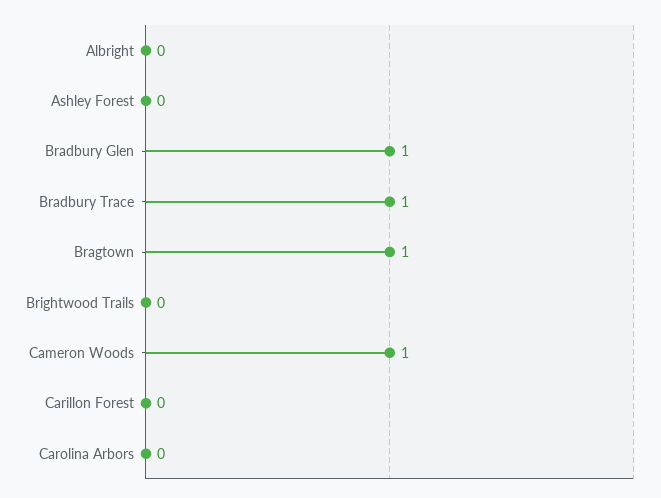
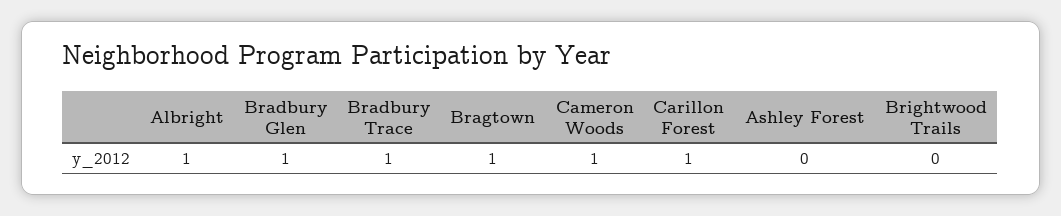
Albright: 0 -> 1
Carillon Forest: 0 -> 1
Carolina Arbors: 0 -> none

